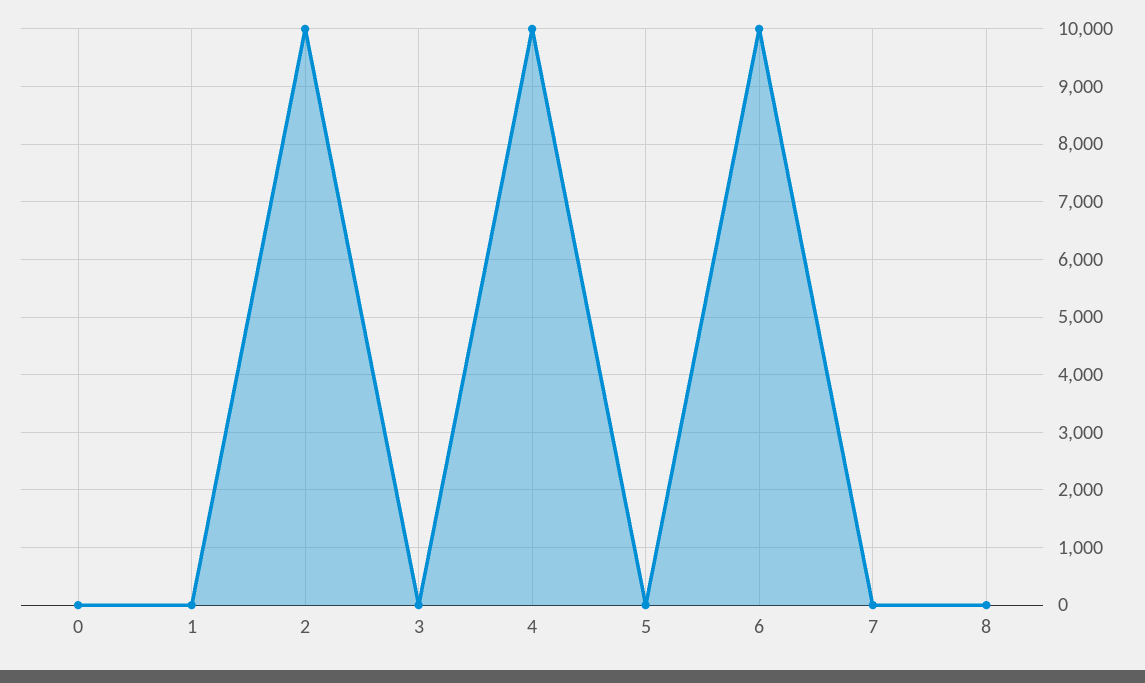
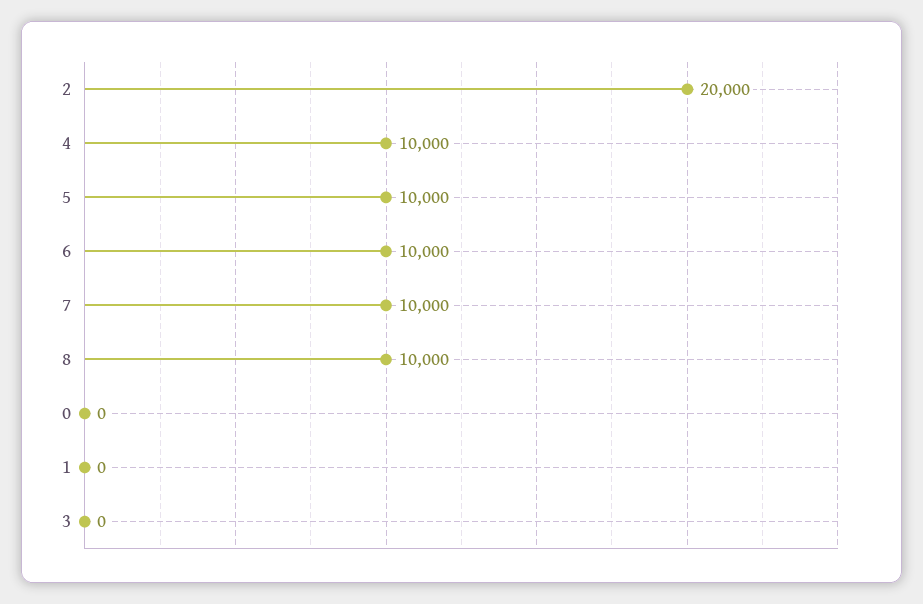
2: 10000 -> 20000
5: 0 -> 10000
7: 0 -> 10000
8: 0 -> 10000

